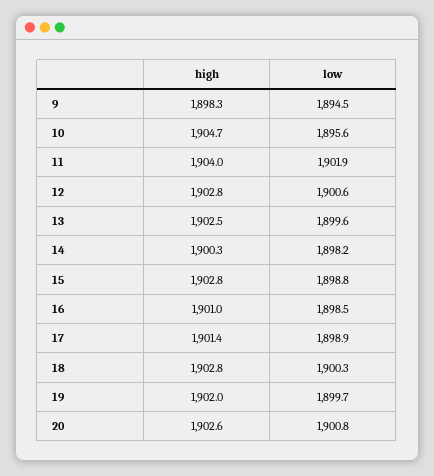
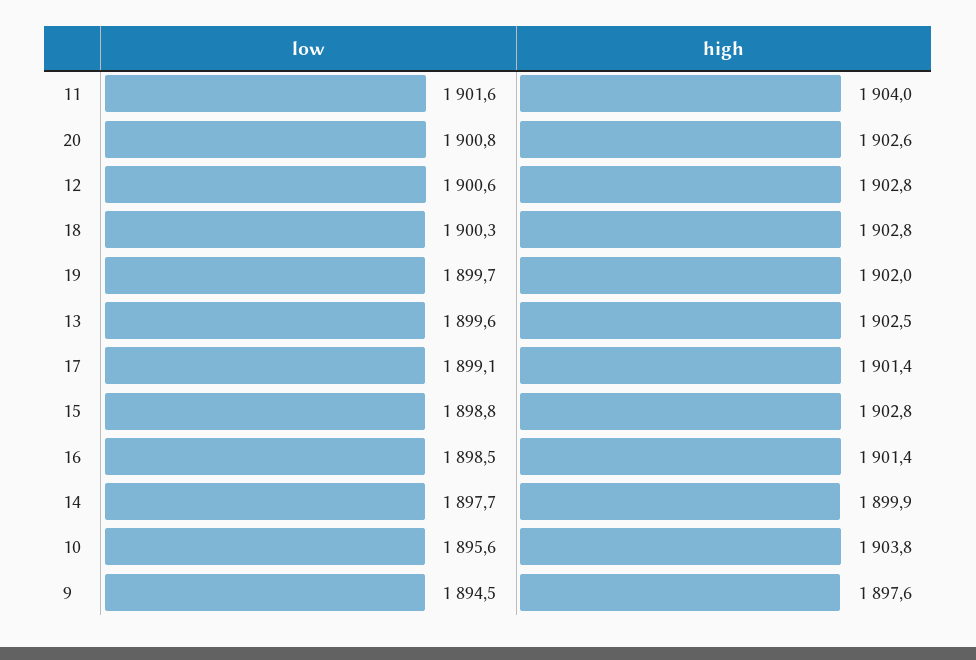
high, 9: 1898.3 -> 1897.6
high, 10: 1904.7 -> 1903.8
low, 11: 1901.9 -> 1901.6
high, 14: 1900.3 -> 1899.9
low, 14: 1898.2 -> 1897.7
high, 16: 1901 -> 1901.4
low, 17: 1898.9 -> 1899.1

